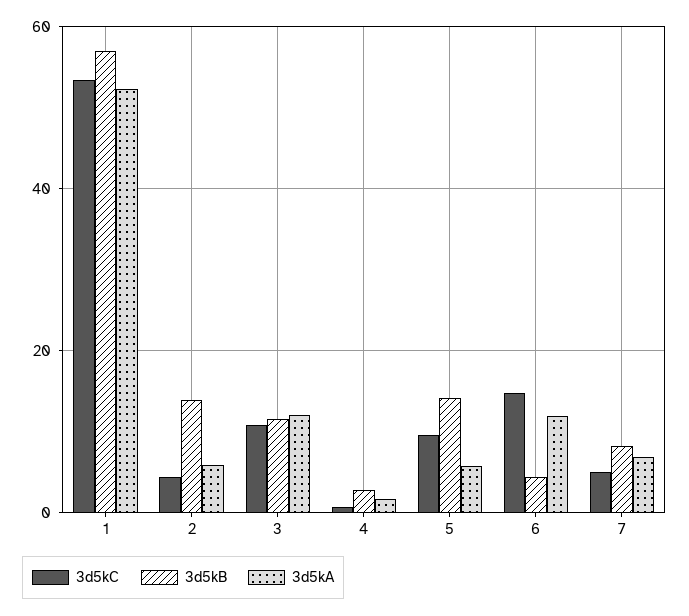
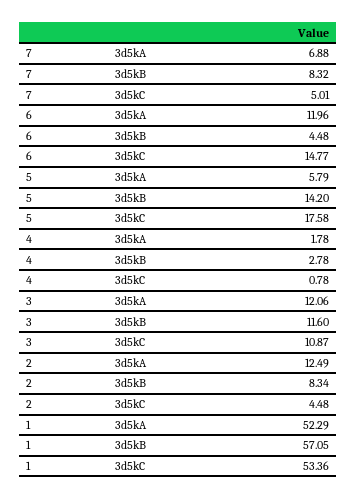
3d5kB, 2: 14 -> 8.34
3d5kA, 2: 6 -> 12.49
3d5kC, 5: 10 -> 17.58

